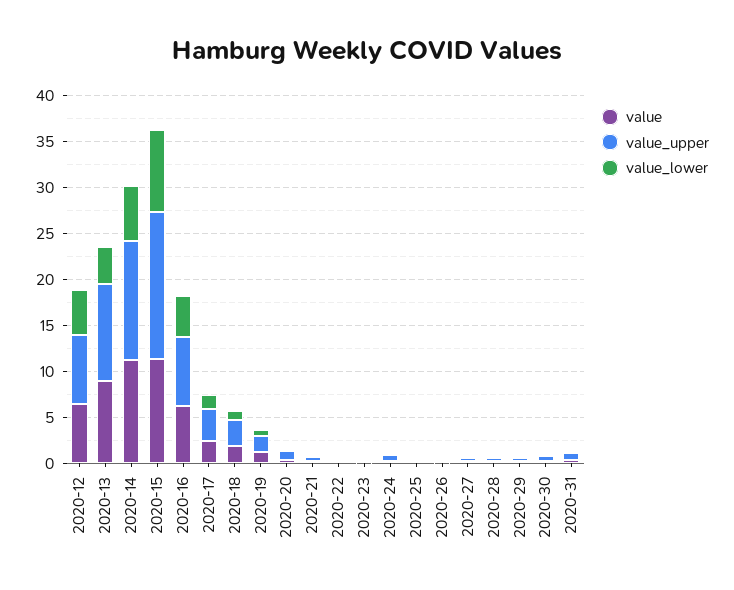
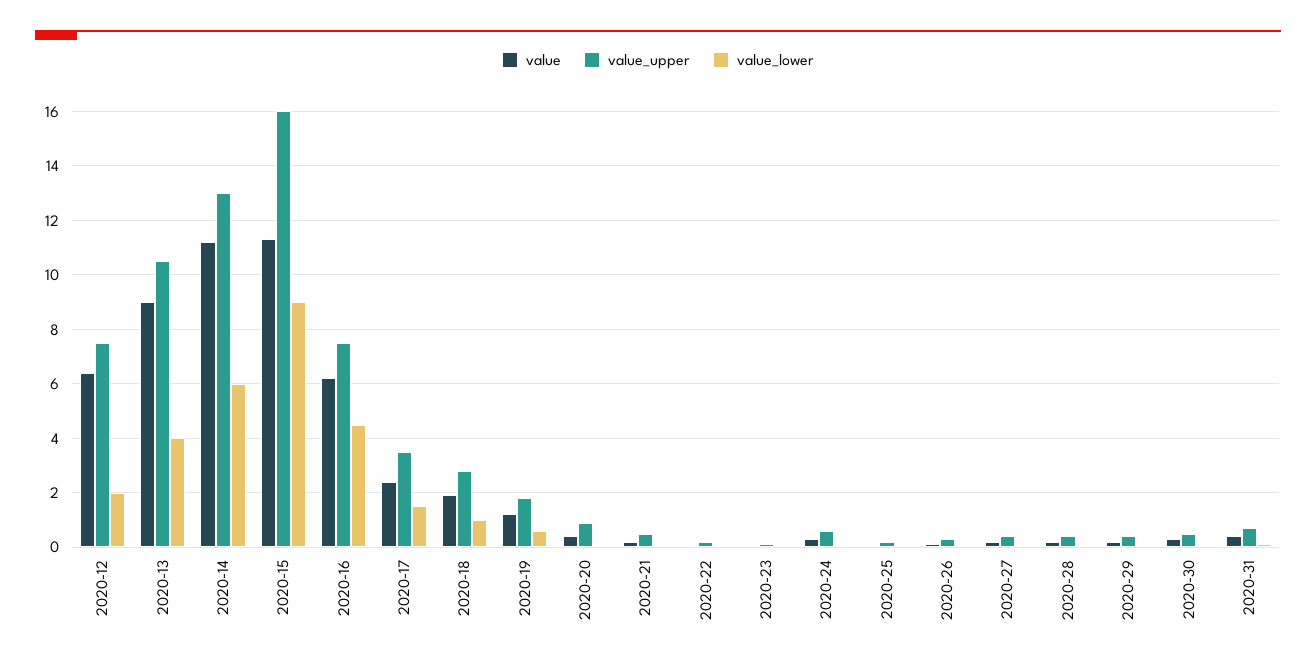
value_lower, 2020-12: 5 -> 2

